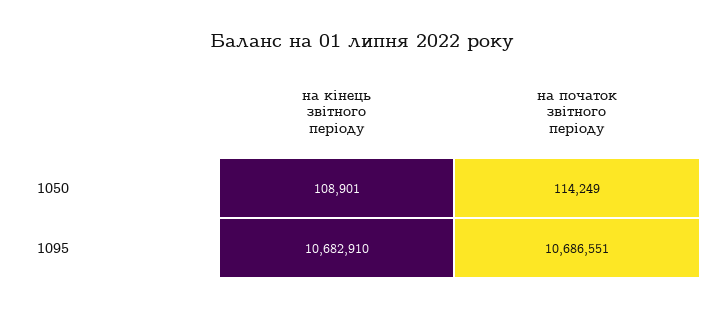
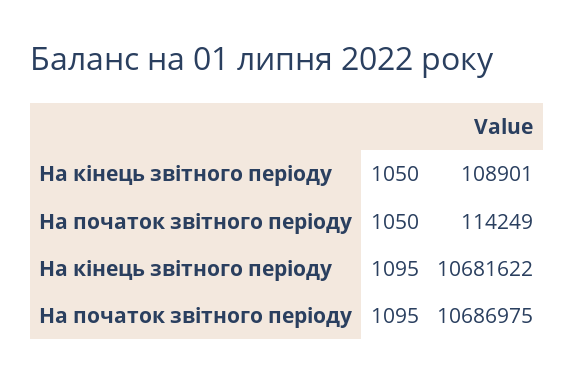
на кінець звітного періоду, 1095: 10682910 -> 10681622
на початок звітного періоду, 1095: 10686551 -> 10686975

